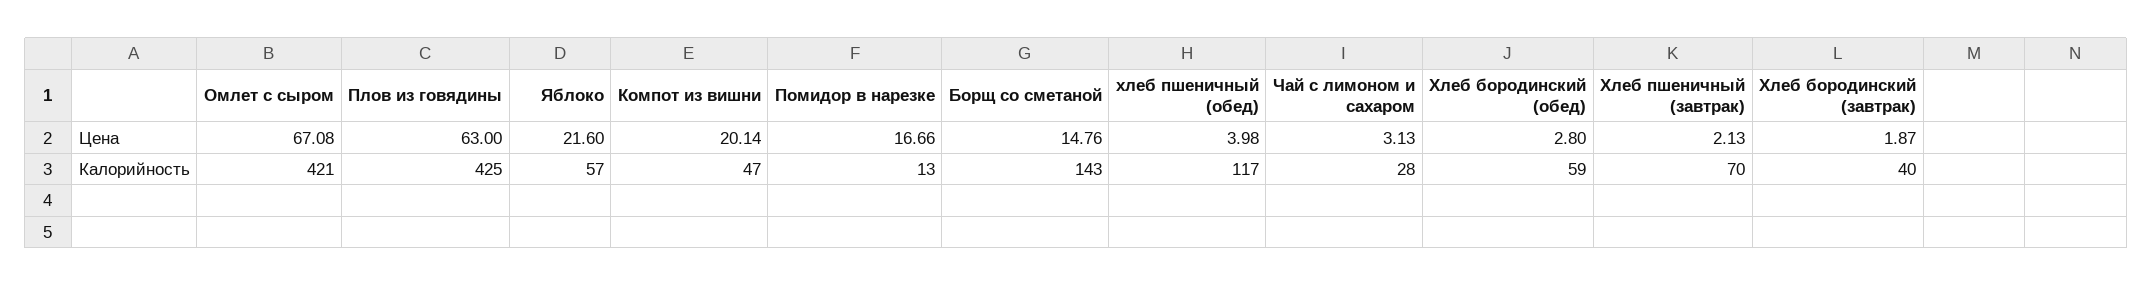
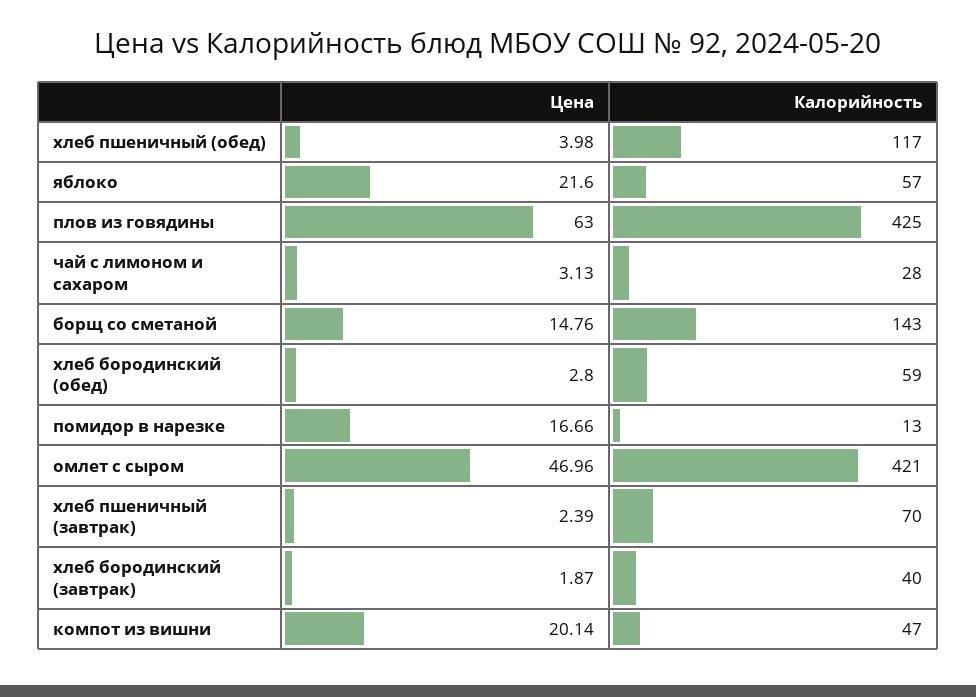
Омлет с сыром, Цена: 67.08 -> 46.96
Хлеб пшеничный (завтрак), Цена: 2.13 -> 2.39

